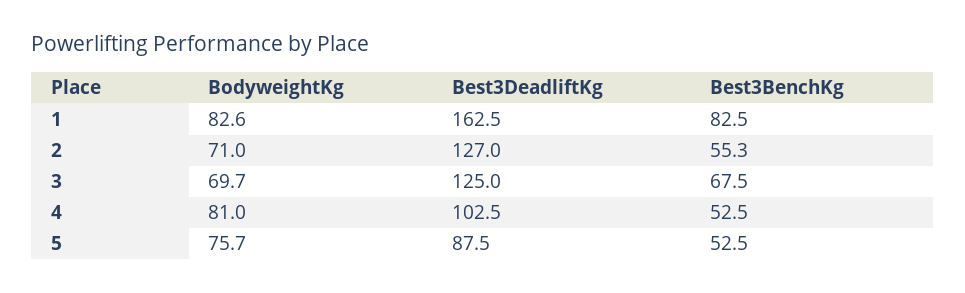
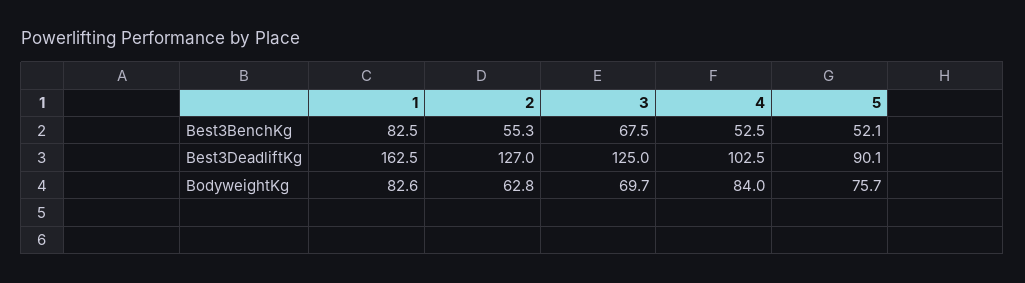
BodyweightKg, 2: 71 -> 62.8
BodyweightKg, 4: 81 -> 84
Best3DeadliftKg, 5: 87.5 -> 90.1
Best3BenchKg, 5: 52.5 -> 52.1

